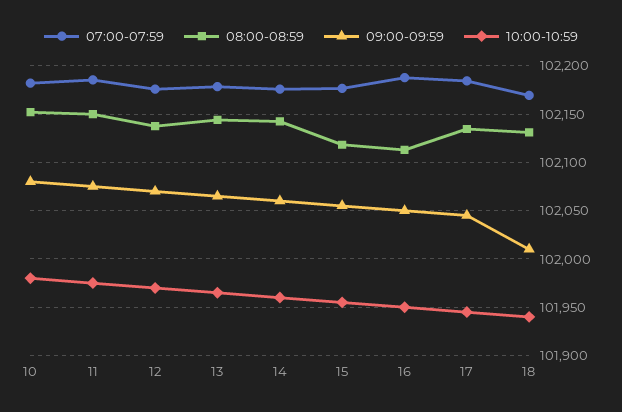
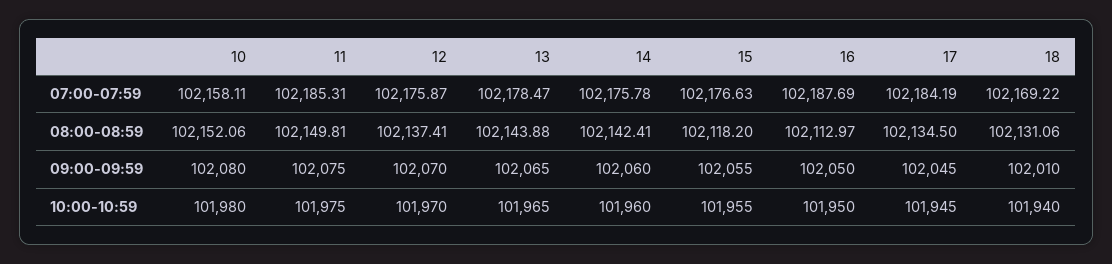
07:00-07:59, 10: 102180 -> 102158.11

